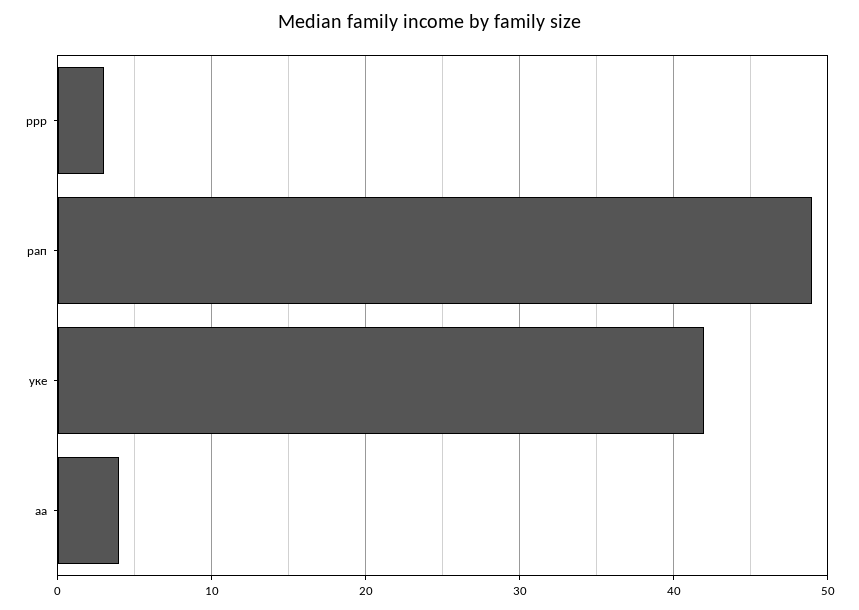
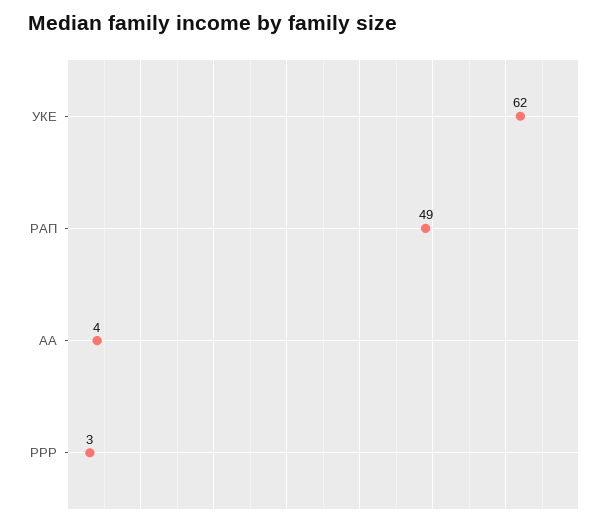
уке: 42 -> 62

